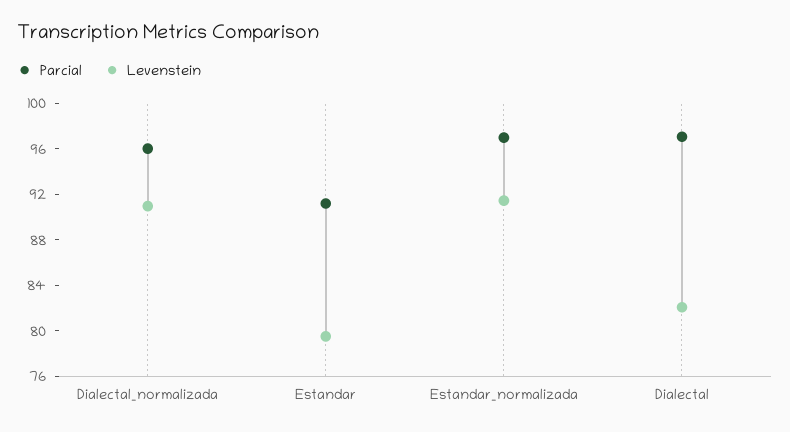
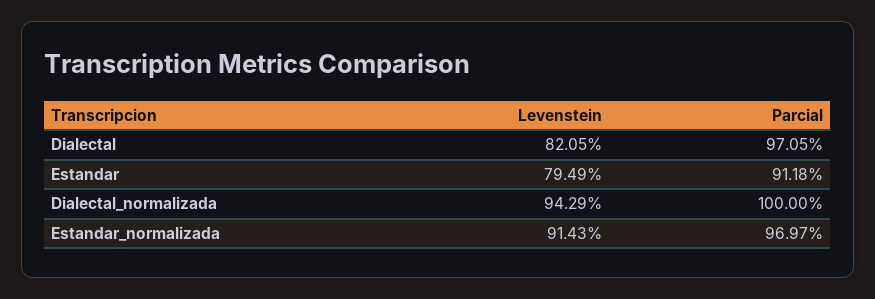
Parcial, Dialectal_normalizada: 96 -> 100
Levenstein, Dialectal_normalizada: 91 -> 94.29

